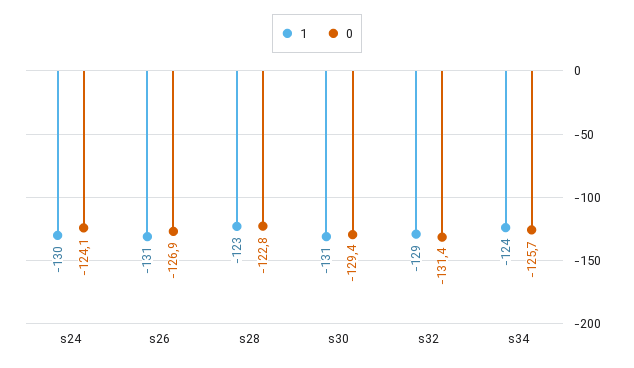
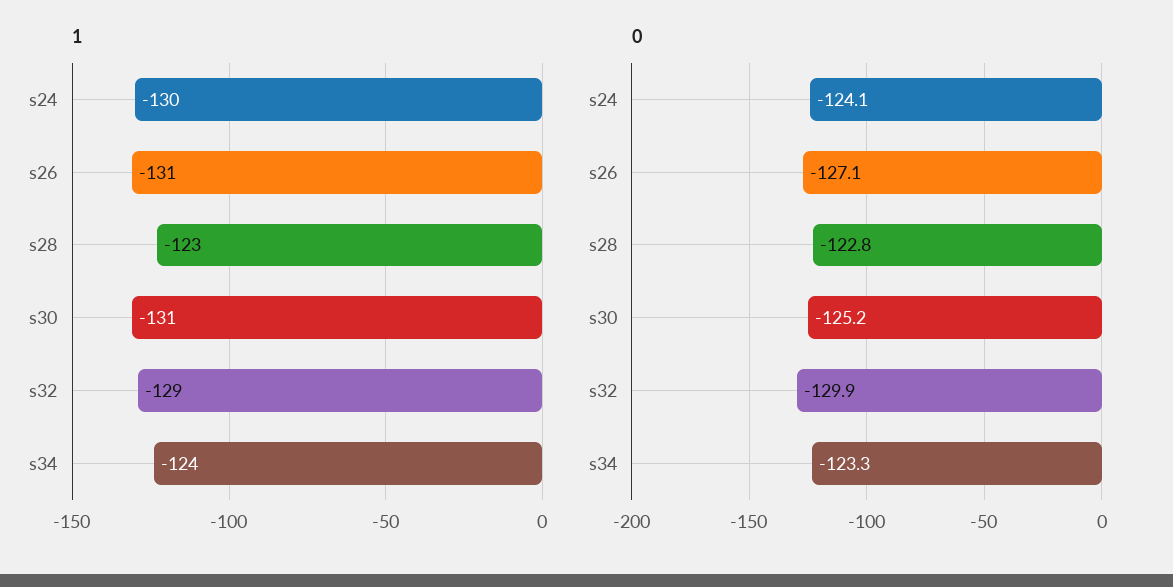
0, s26: -126.9 -> -127.1
0, s30: -129.4 -> -125.2
0, s32: -131.4 -> -129.9
0, s34: -125.7 -> -123.3

